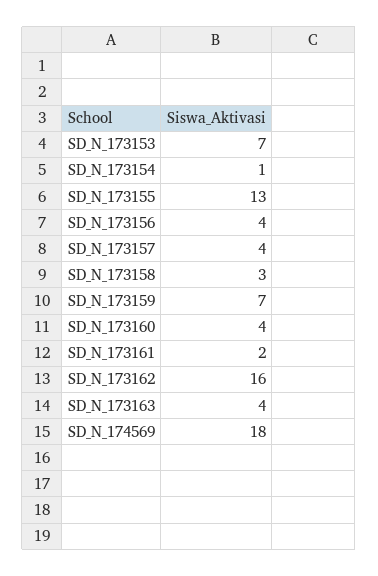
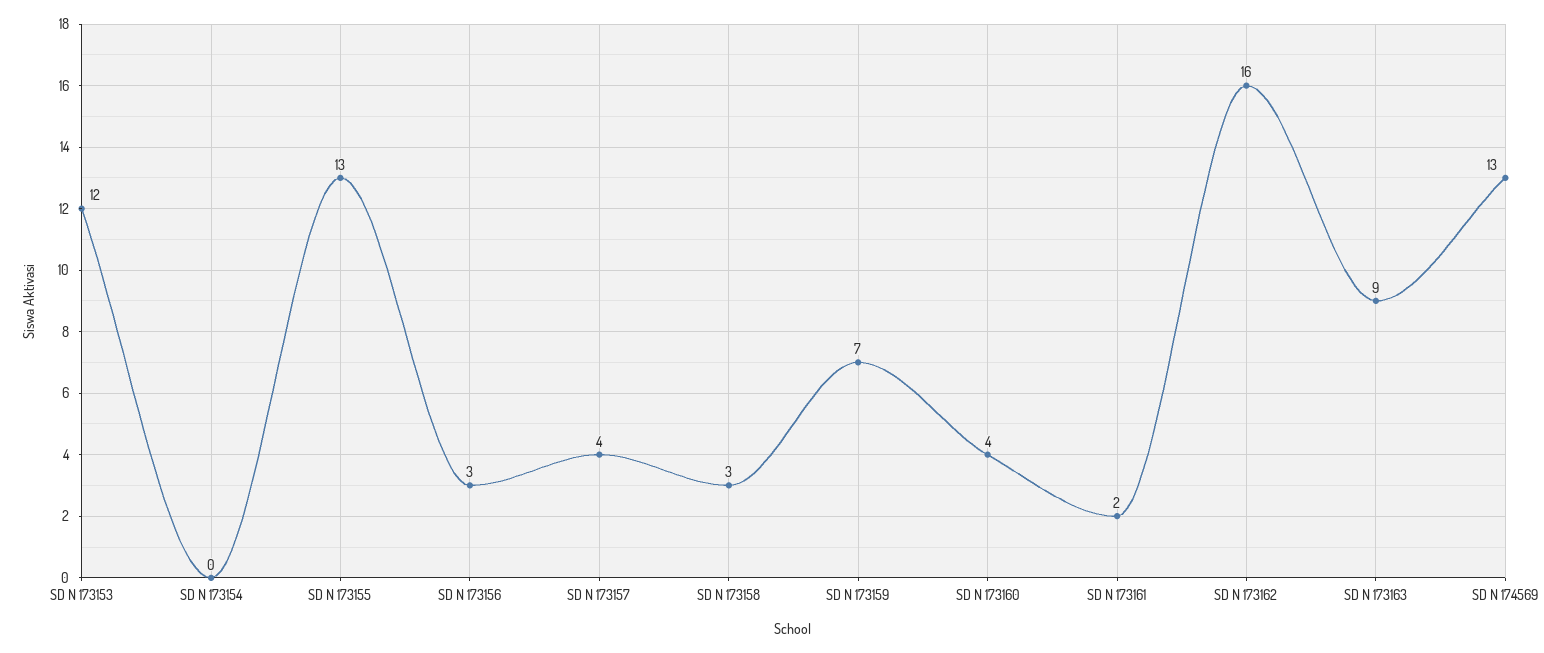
SD_N_173153: 7 -> 12
SD_N_173154: 1 -> 0
SD_N_173156: 4 -> 3
SD_N_173163: 4 -> 9
SD_N_174569: 18 -> 13

